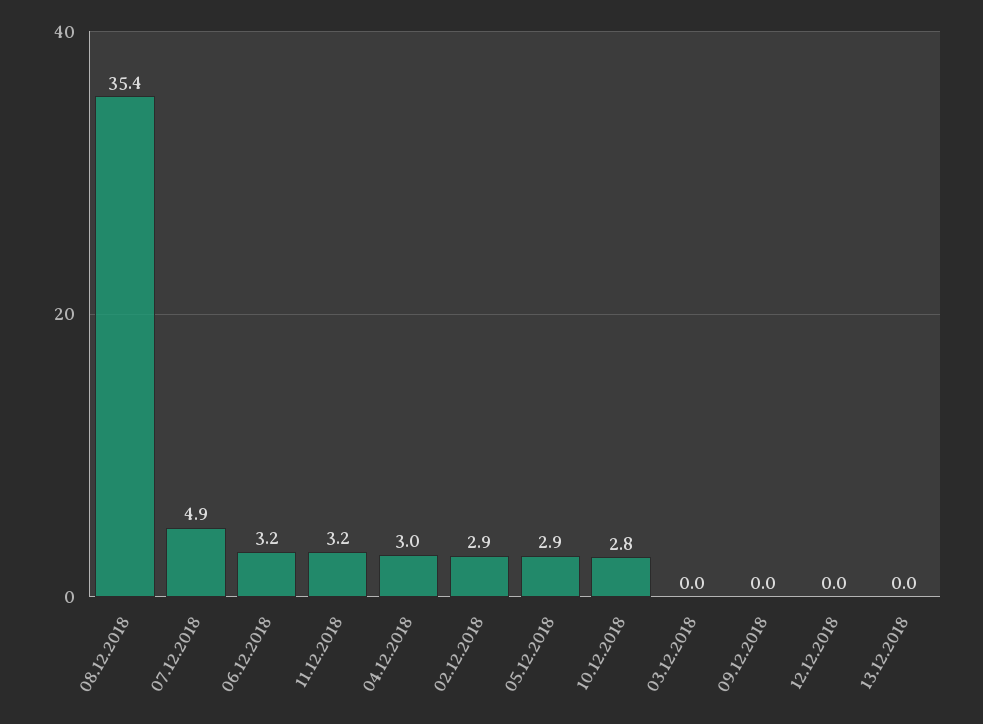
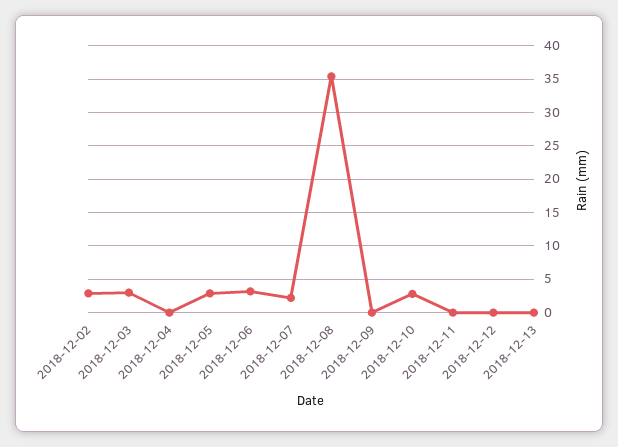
07.12.2018: 4.9 -> 2
11.12.2018: 3.2 -> 0
04.12.2018: 3 -> 0
03.12.2018: 0 -> 3

